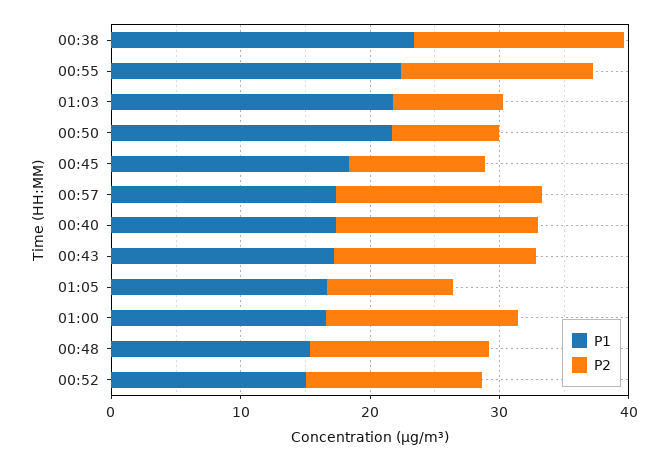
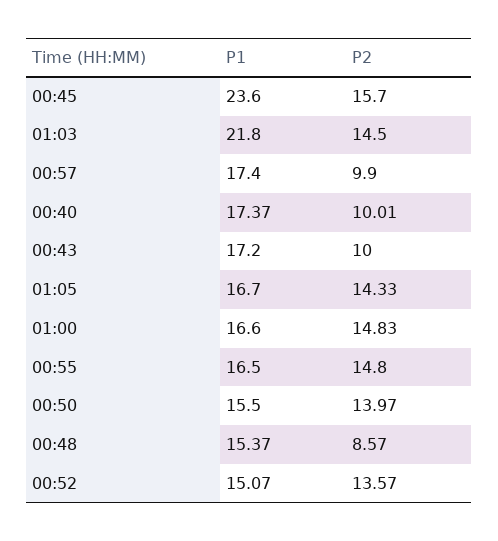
P1, 00:38: 24 -> none
P2, 00:38: 16 -> none
P1, 00:55: 22 -> 16.5
P2, 01:03: 8 -> 14.5
P1, 00:50: 22 -> 15.5
P2, 00:50: 8 -> 13.97
P1, 00:45: 18 -> 23.6
P2, 00:45: 10 -> 15.7
P2, 00:57: 16 -> 9.9
P2, 00:40: 16 -> 10.01
P2, 00:43: 16 -> 10
P2, 01:05: 10 -> 14.33
P2, 00:48: 14 -> 8.57

